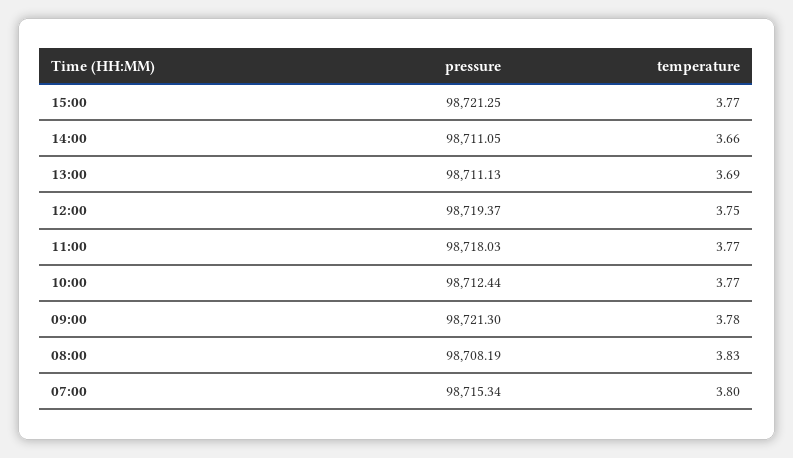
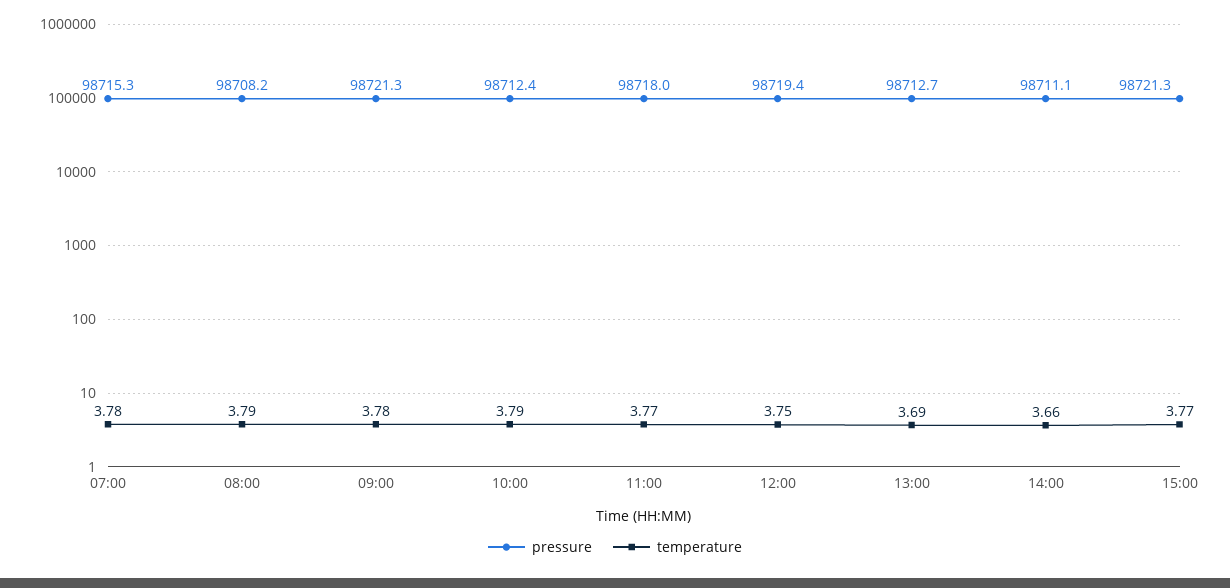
pressure, 13:00: 98711.13 -> 98712.7
temperature, 10:00: 3.77 -> 3.79
temperature, 08:00: 3.83 -> 3.79
temperature, 07:00: 3.8 -> 3.78

